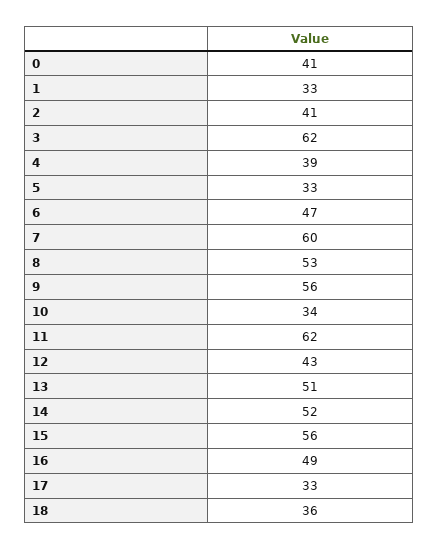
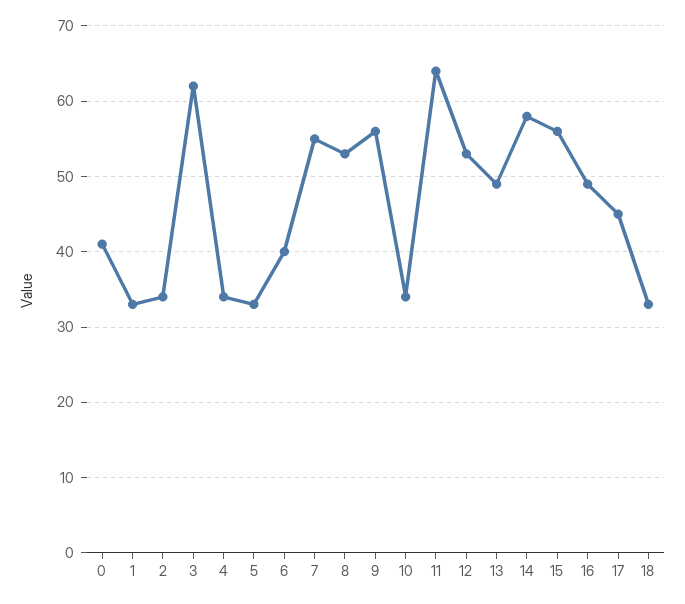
2: 41 -> 34
4: 39 -> 34
6: 47 -> 40
7: 60 -> 55
11: 62 -> 64
12: 43 -> 53
13: 51 -> 49
14: 52 -> 58
17: 33 -> 45
18: 36 -> 33

